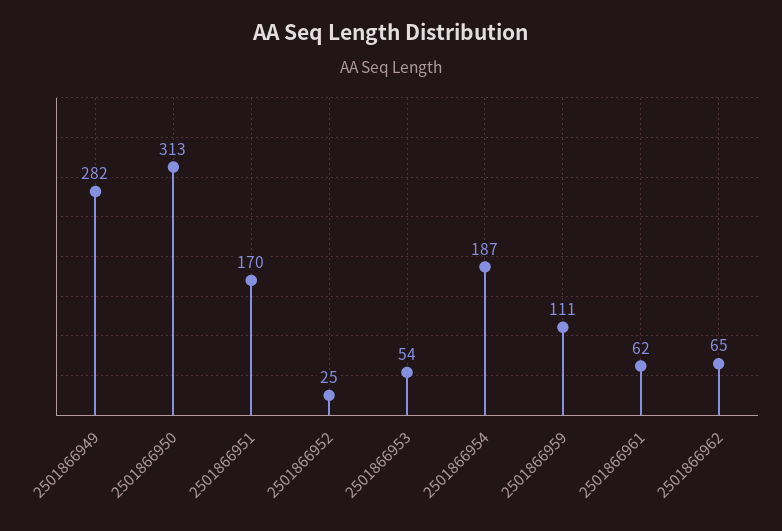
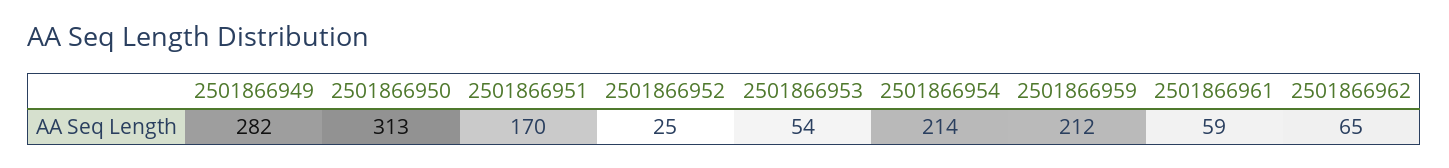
2501866954: 187 -> 214
2501866959: 111 -> 212
2501866961: 62 -> 59

